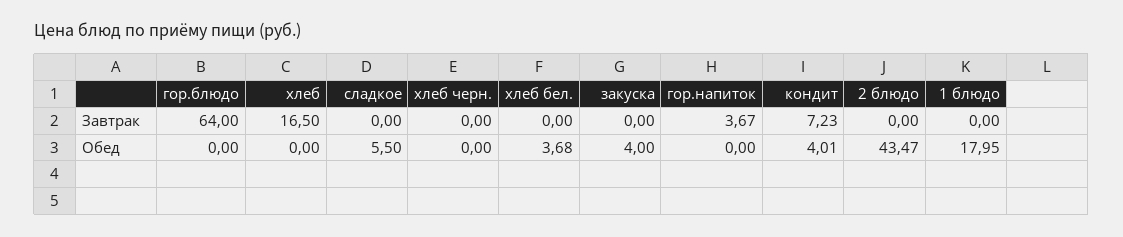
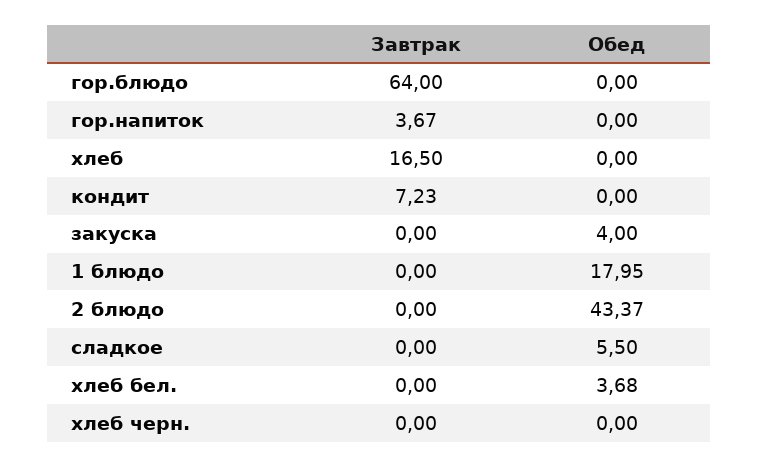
кондит, Обед: 4.01 -> 0
2 блюдо, Обед: 43.47 -> 43.37

